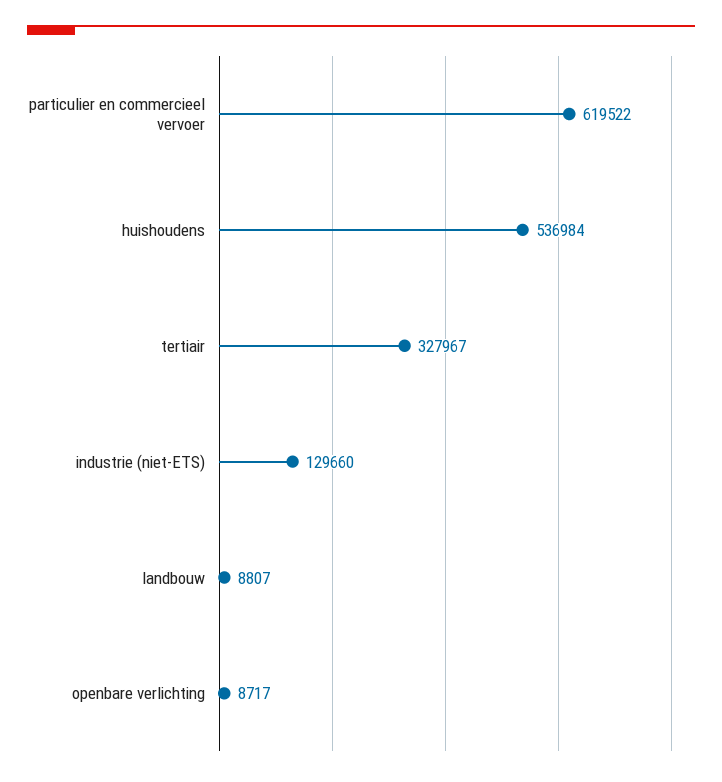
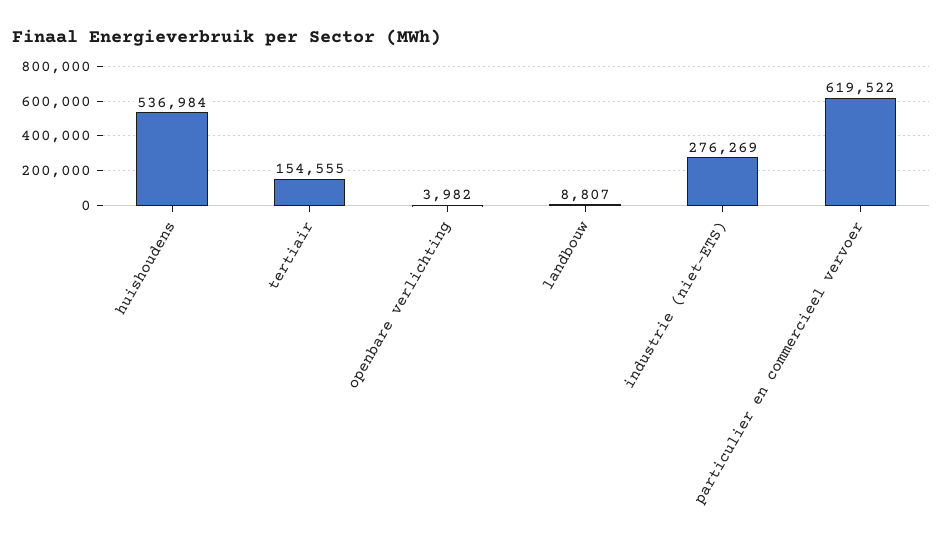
tertiair: 327967 -> 154555
industrie (niet-ETS): 129660 -> 276269
openbare verlichting: 8717 -> 3982

